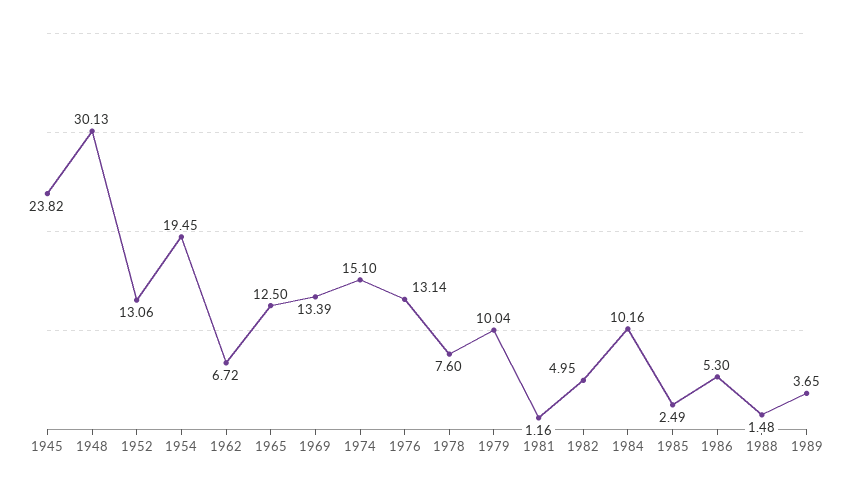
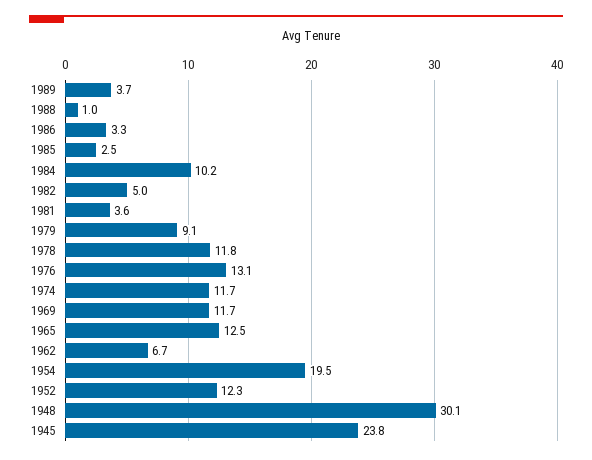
1952: 13.06 -> 12.3
1969: 13.39 -> 11.7
1974: 15.1 -> 11.7
1978: 7.6 -> 11.8
1979: 10.04 -> 9.1
1981: 1.16 -> 3.6
1986: 5.3 -> 3.3
1988: 1.48 -> 1

